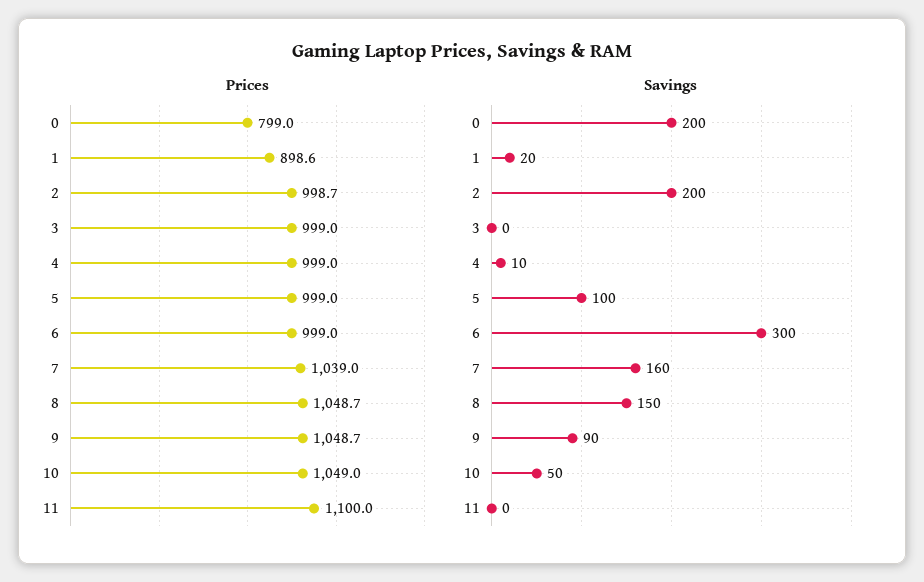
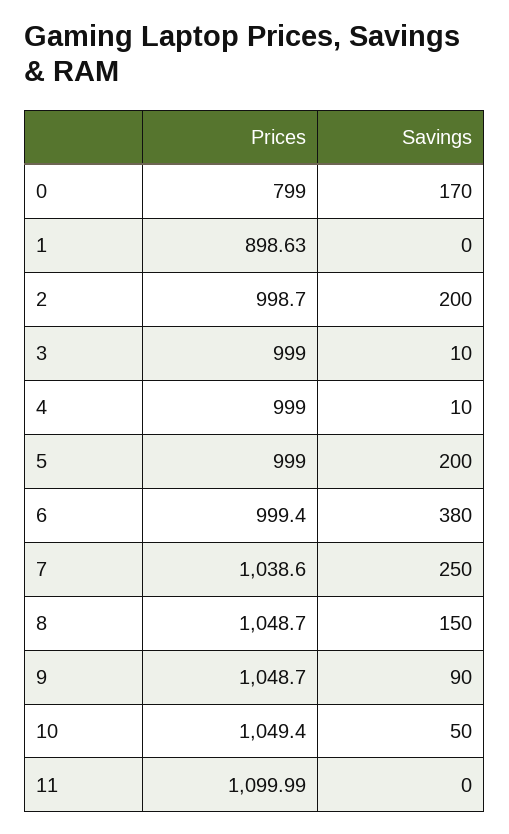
Prices, 6: 999 -> 999.4
Prices, 7: 1039 -> 1038.6
Prices, 10: 1049 -> 1049.4
Savings, 0: 200 -> 170
Savings, 1: 20 -> 0
Savings, 3: 0 -> 10
Savings, 5: 100 -> 200
Savings, 6: 300 -> 380
Savings, 7: 160 -> 250

